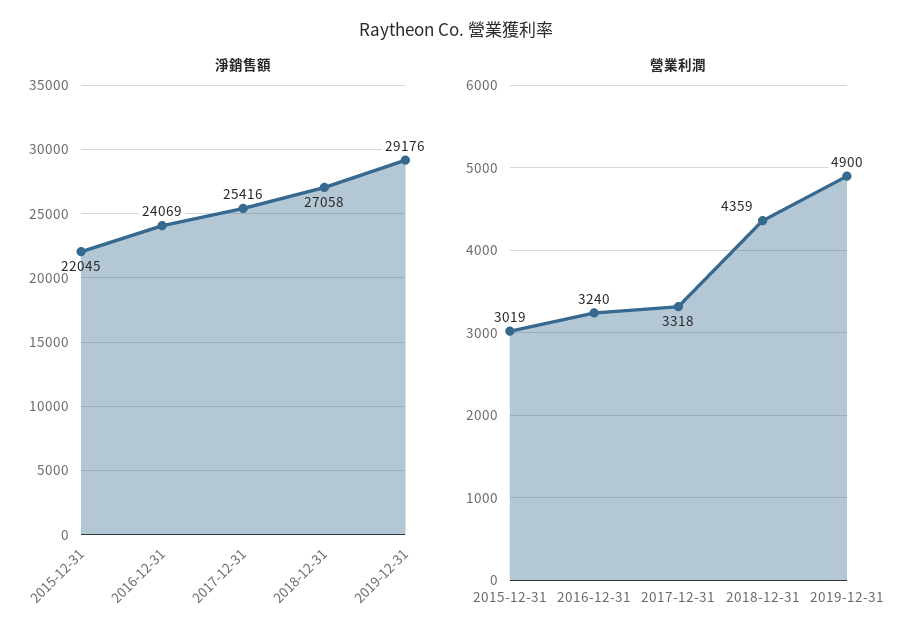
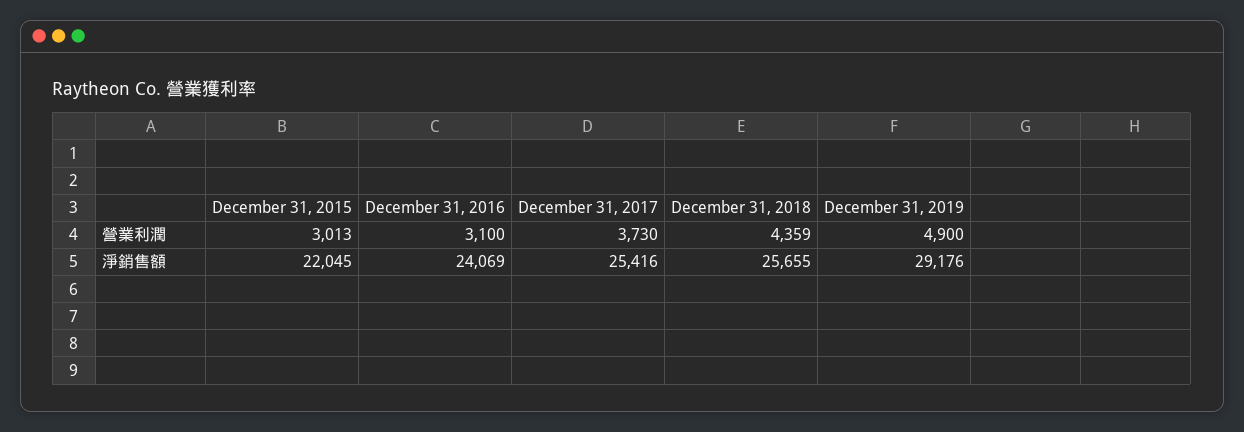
淨銷售額, 2018-12-31: 27058 -> 25655
營業利潤, 2015-12-31: 3019 -> 3013
營業利潤, 2016-12-31: 3240 -> 3100
營業利潤, 2017-12-31: 3318 -> 3730

